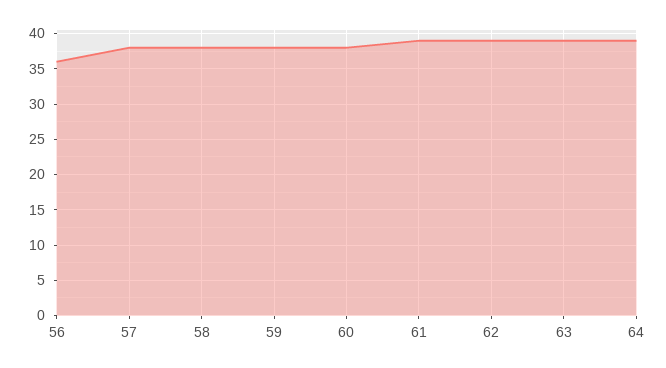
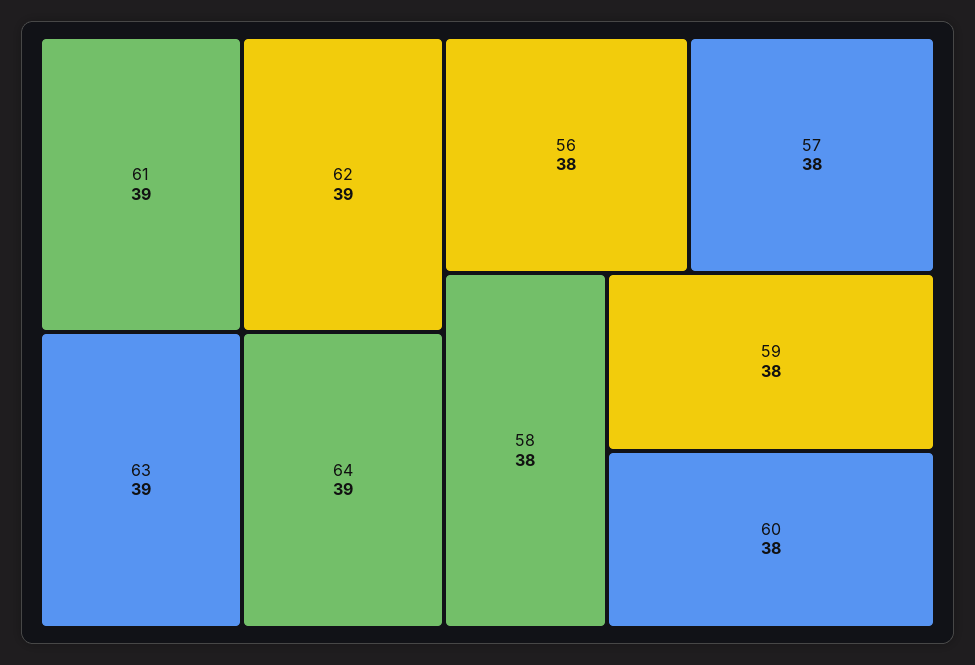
56: 36 -> 38

